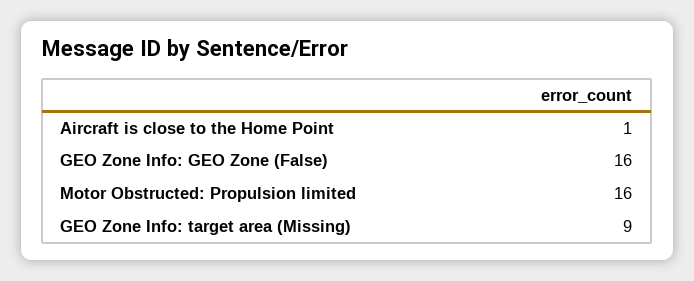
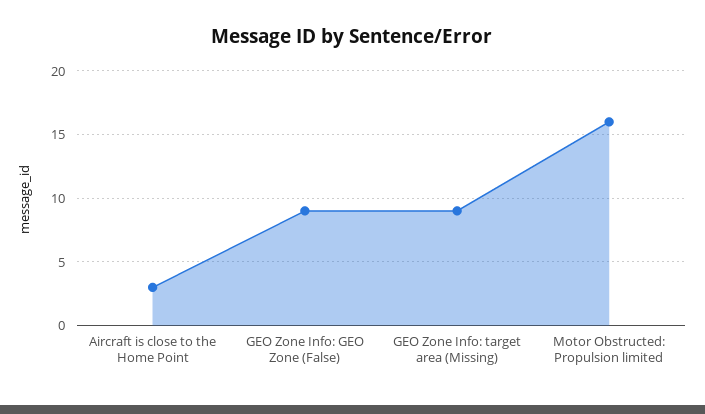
Aircraft is close to the Home Point: 1 -> 3
GEO Zone Info: GEO Zone (False): 16 -> 9

